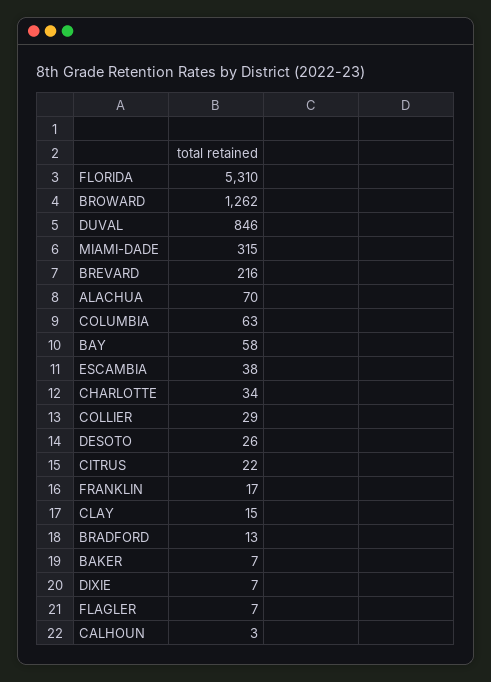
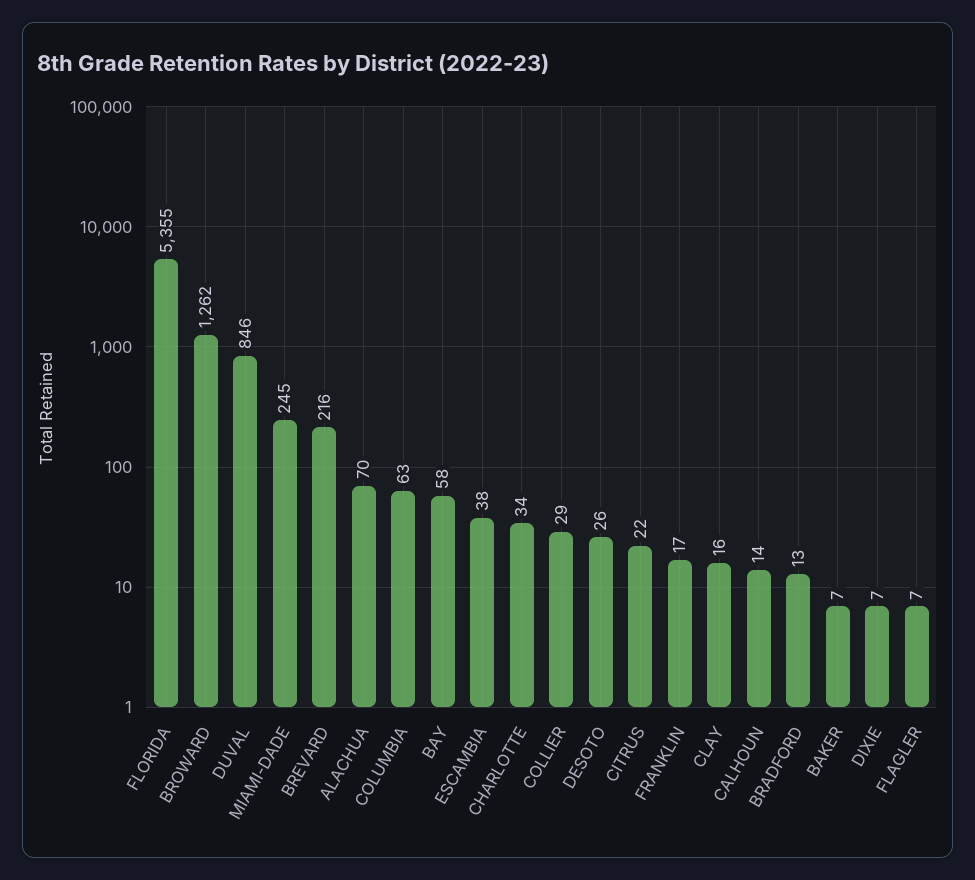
FLORIDA: 5310 -> 5355
MIAMI-DADE: 315 -> 245
CLAY: 15 -> 16
CALHOUN: 3 -> 14

